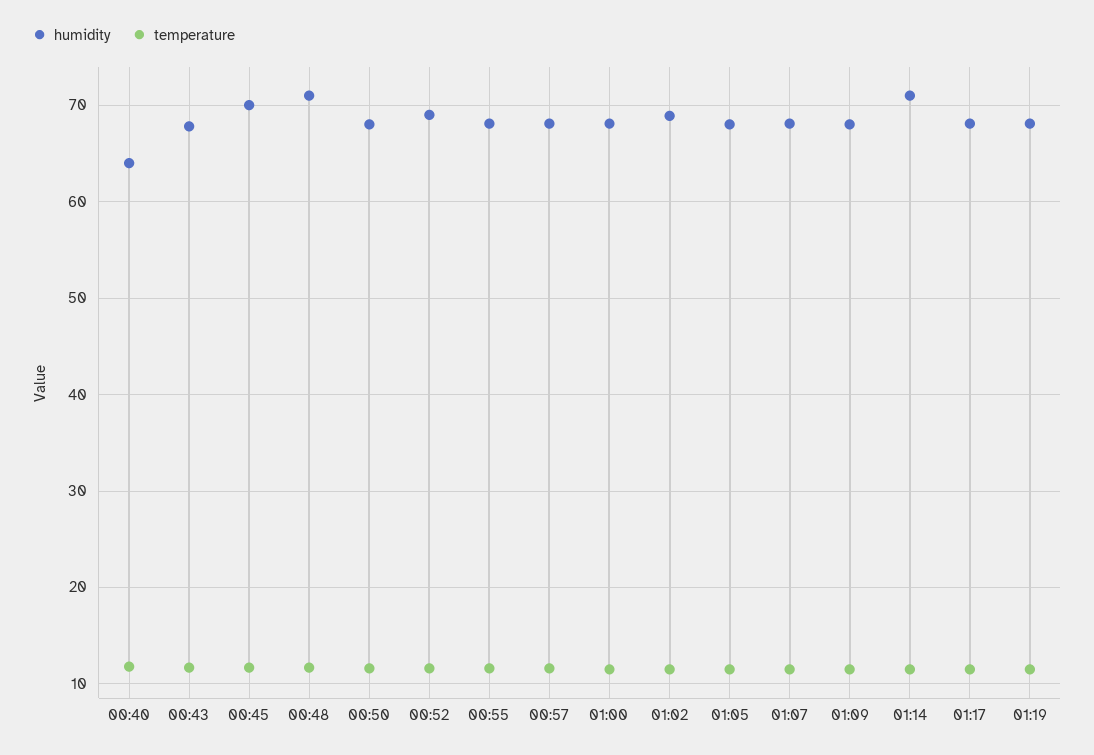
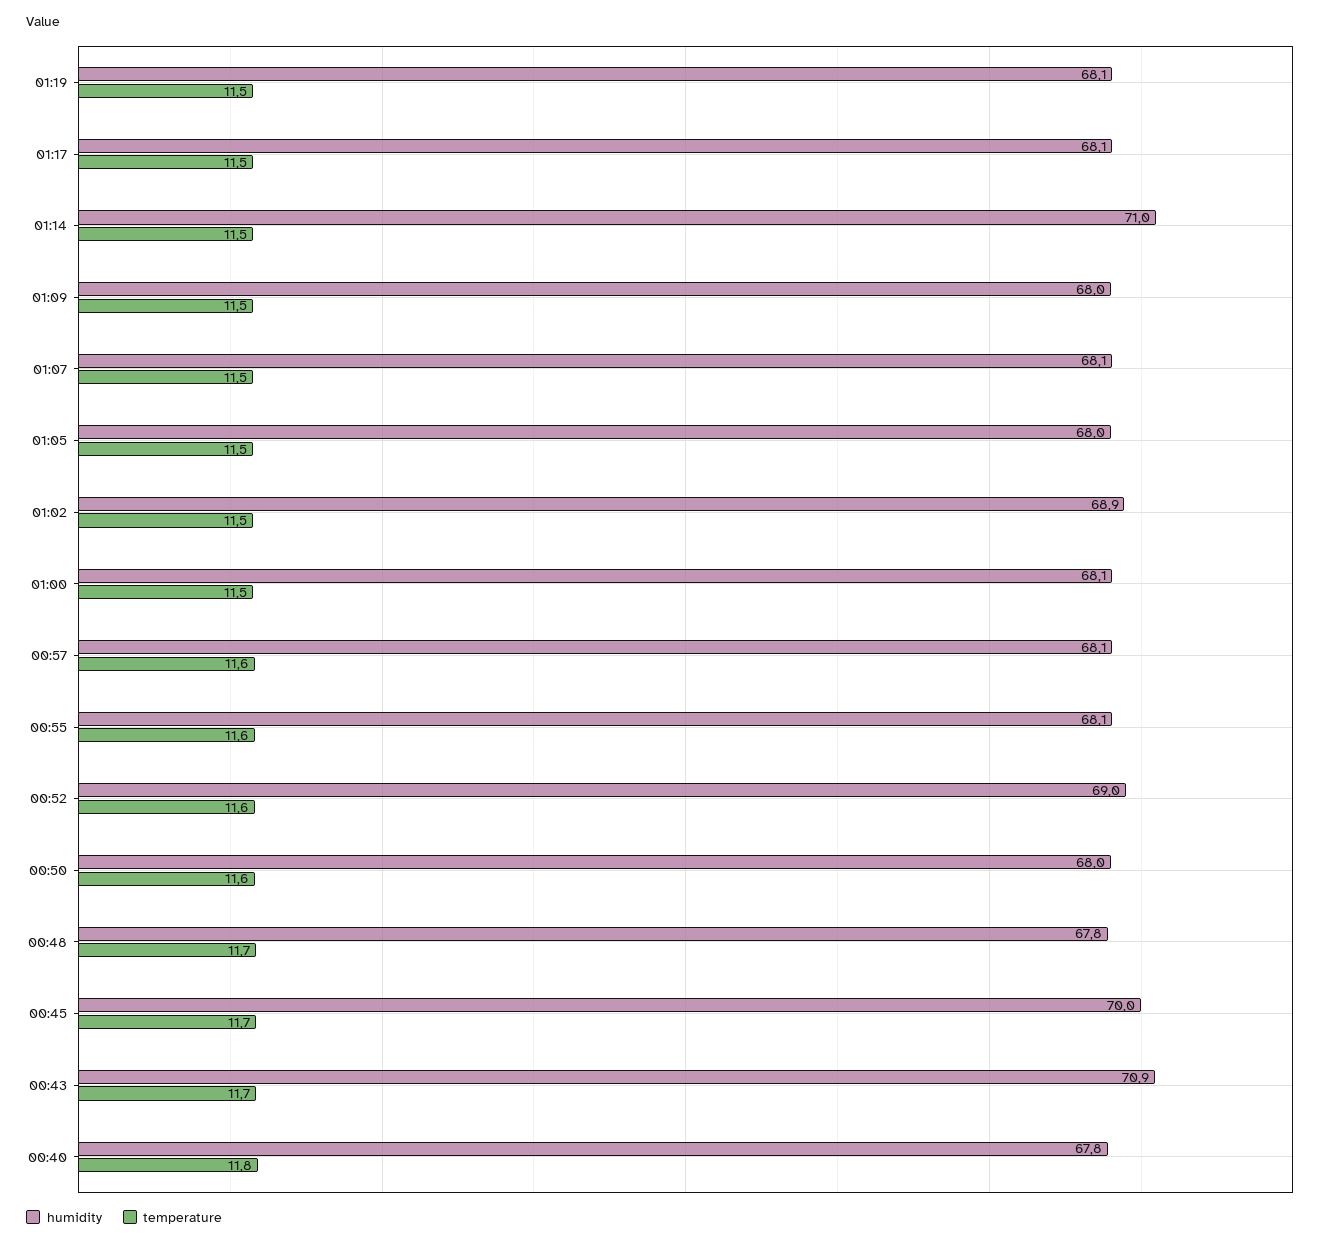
humidity, 00:40: 64 -> 67.8
humidity, 00:43: 68 -> 70.9
humidity, 00:48: 71 -> 67.8

